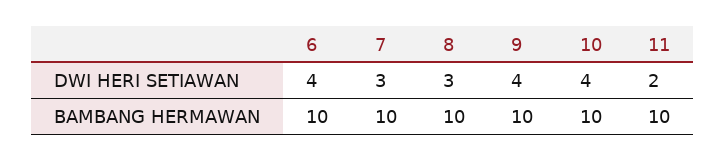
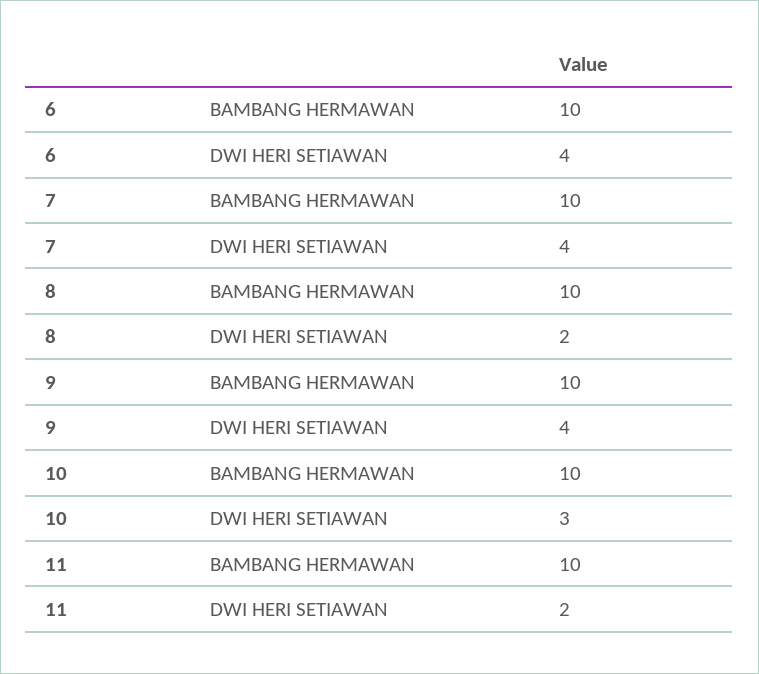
7, DWI HERI SETIAWAN: 3 -> 4
8, DWI HERI SETIAWAN: 3 -> 2
10, DWI HERI SETIAWAN: 4 -> 3

